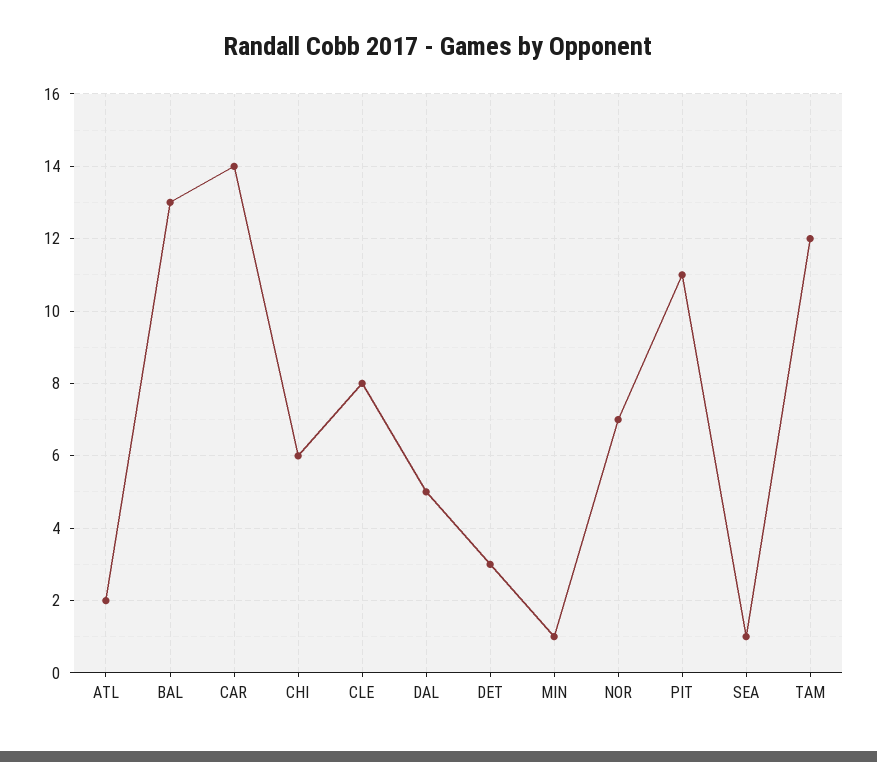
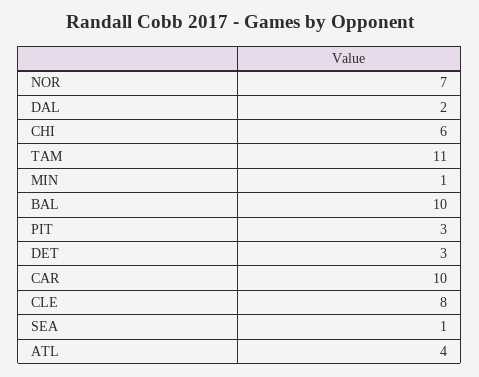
ATL: 2 -> 4
BAL: 13 -> 10
CAR: 14 -> 10
DAL: 5 -> 2
PIT: 11 -> 3
TAM: 12 -> 11

